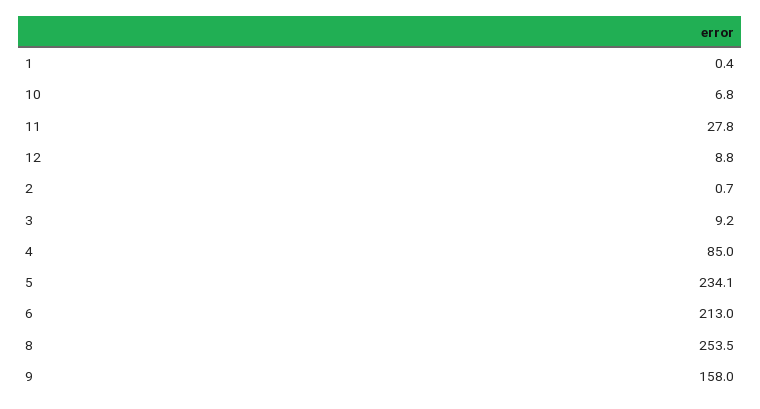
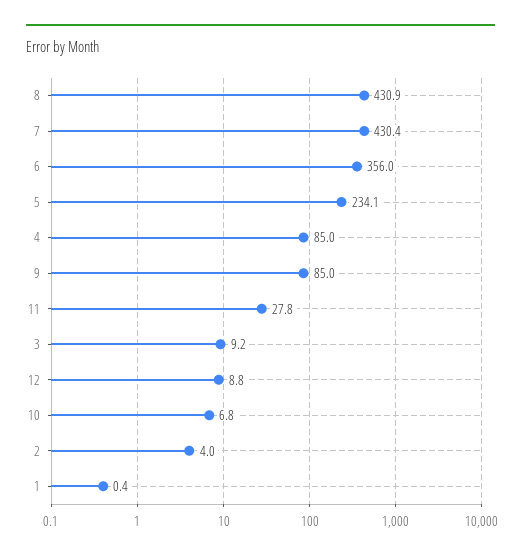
2: 0.7 -> 4
6: 213 -> 356
8: 253.5 -> 430.9
9: 158 -> 85
7: none -> 430.4

